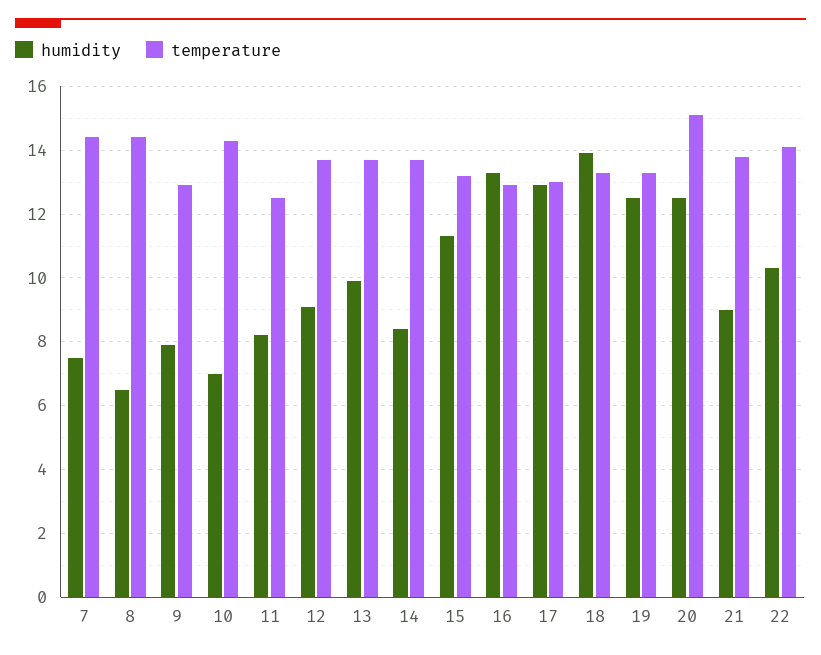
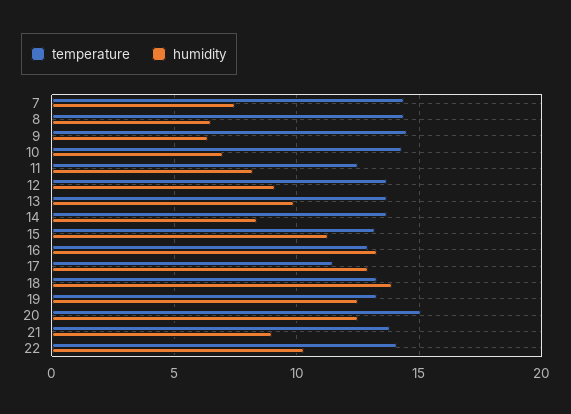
humidity, 9: 8 -> 6.5
temperature, 9: 13 -> 14.5
temperature, 17: 13 -> 11.5

